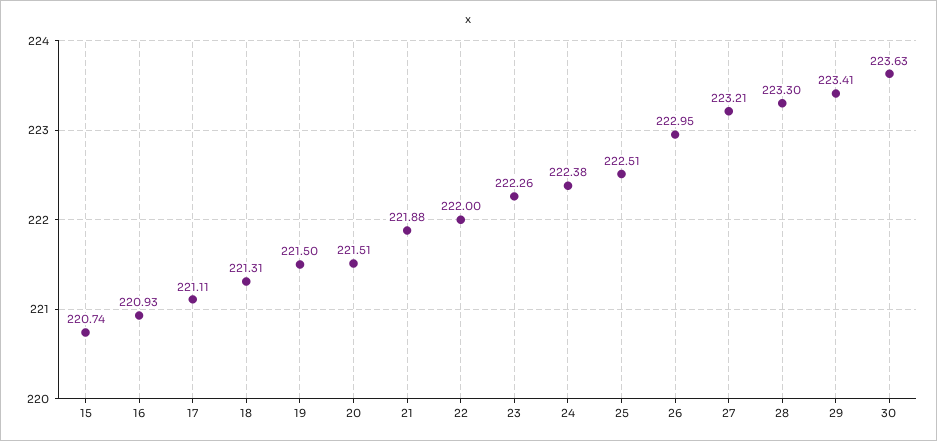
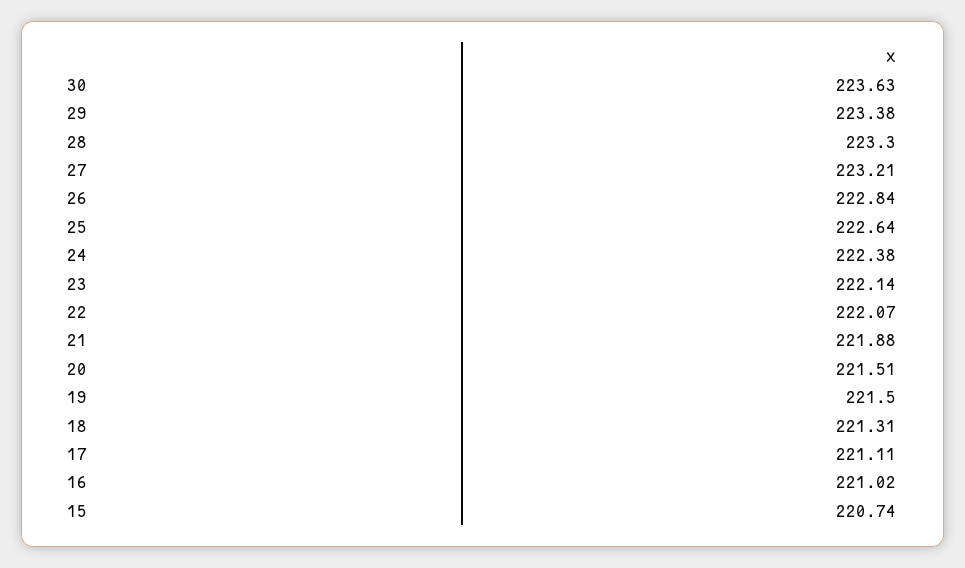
16: 220.93 -> 221.02
22: 222 -> 222.07
23: 222.26 -> 222.14
25: 222.51 -> 222.64
26: 222.95 -> 222.84
29: 223.41 -> 223.38

